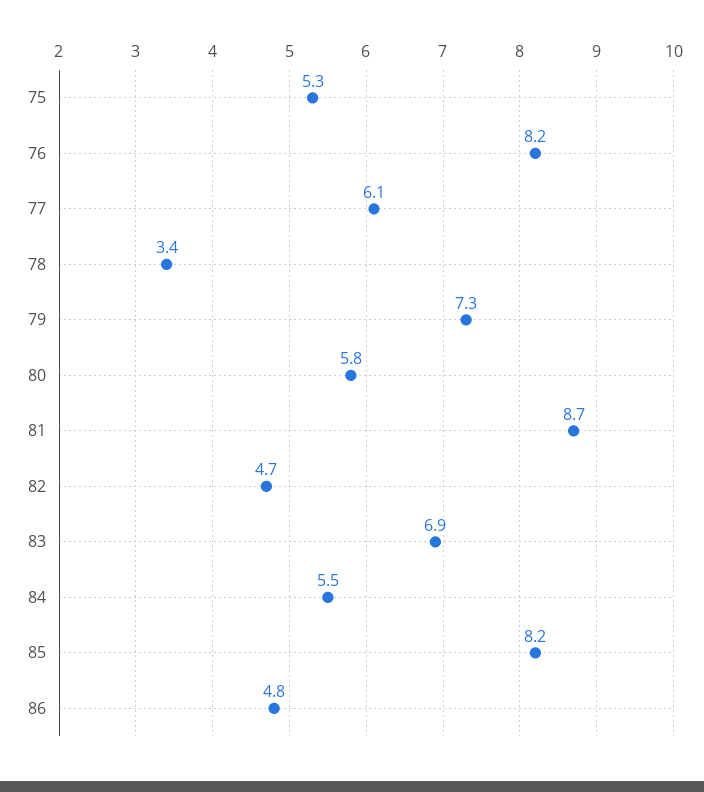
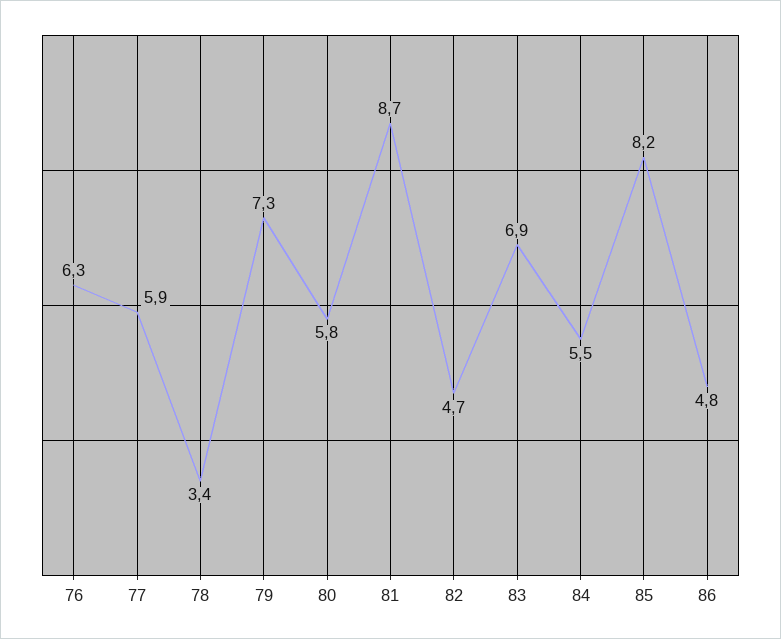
75: 5.3 -> none
76: 8.2 -> 6.3
77: 6.1 -> 5.9

